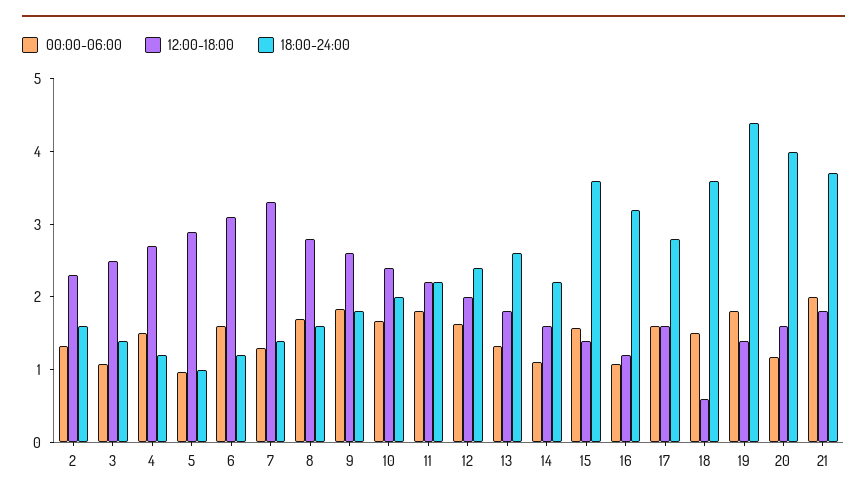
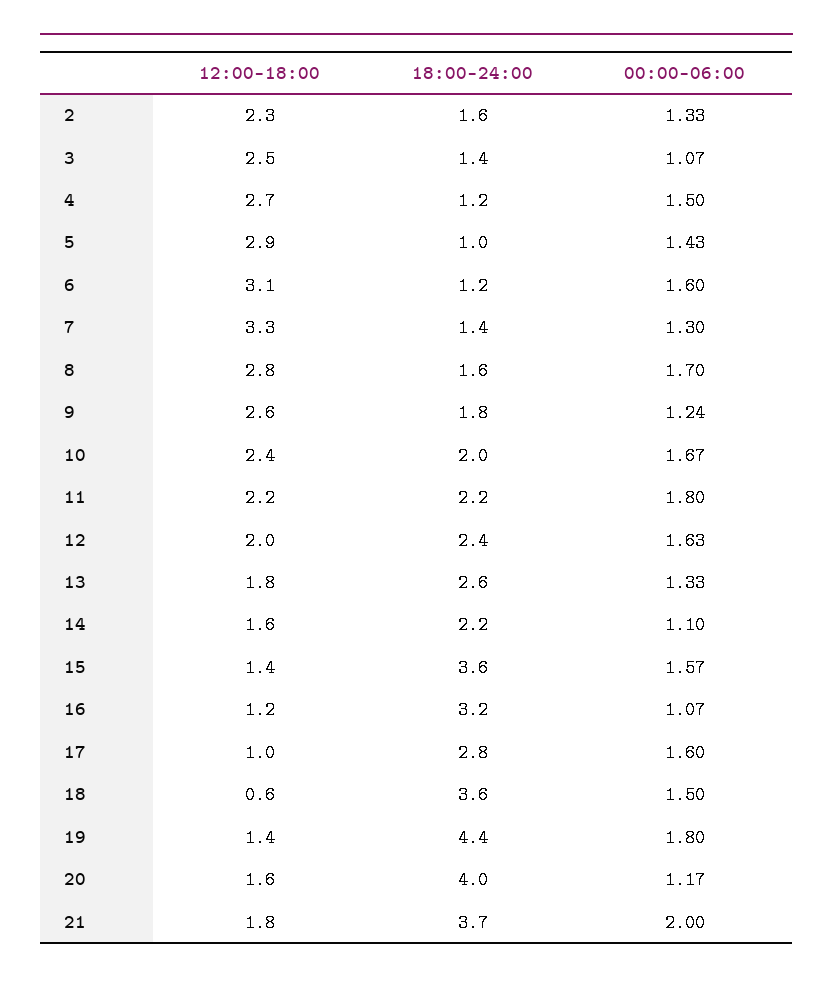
00:00-06:00, 5: 1 -> 1.43
00:00-06:00, 9: 1.8 -> 1.24
12:00-18:00, 17: 1.6 -> 1

